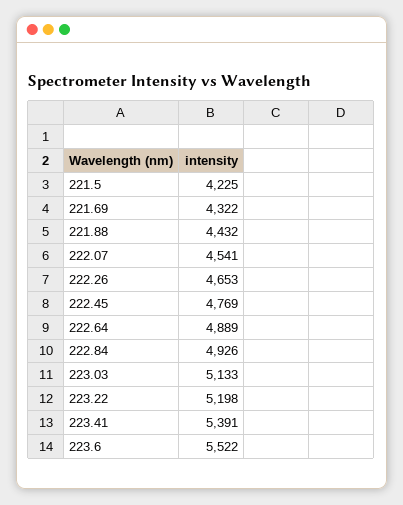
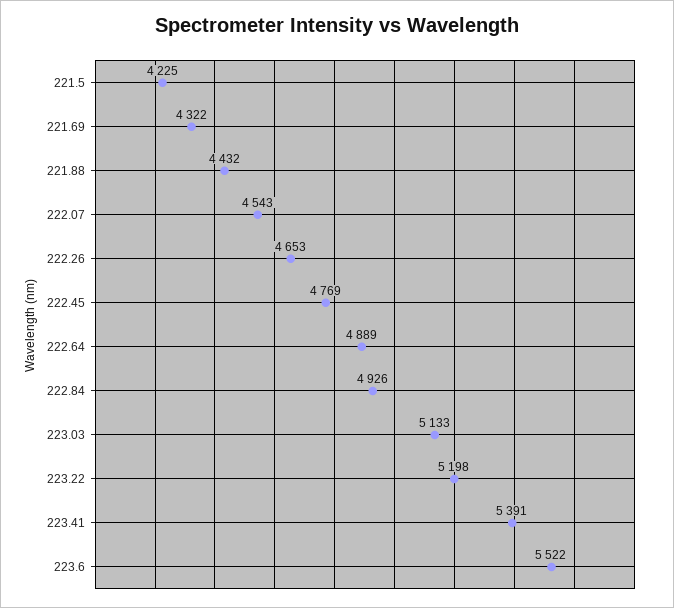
222.07: 4541 -> 4543

